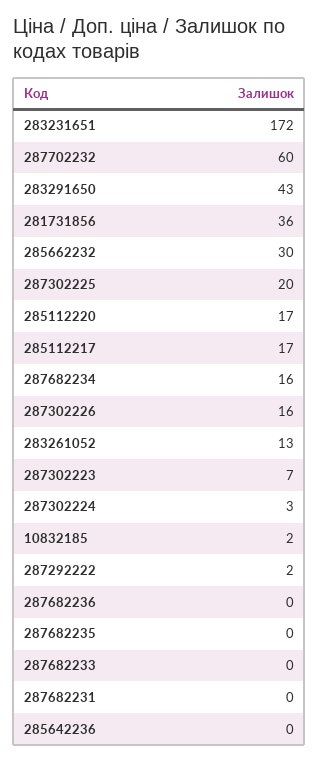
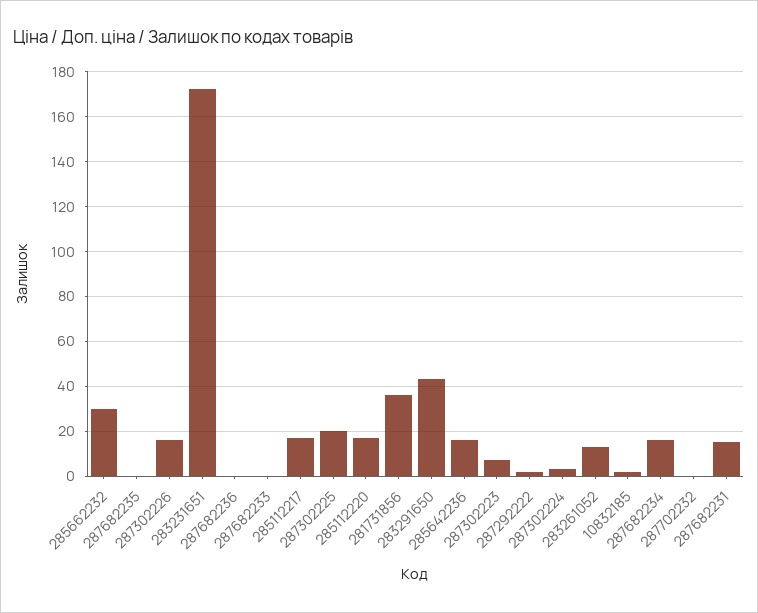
287702232: 60 -> 0
287682231: 0 -> 15
285642236: 0 -> 15

